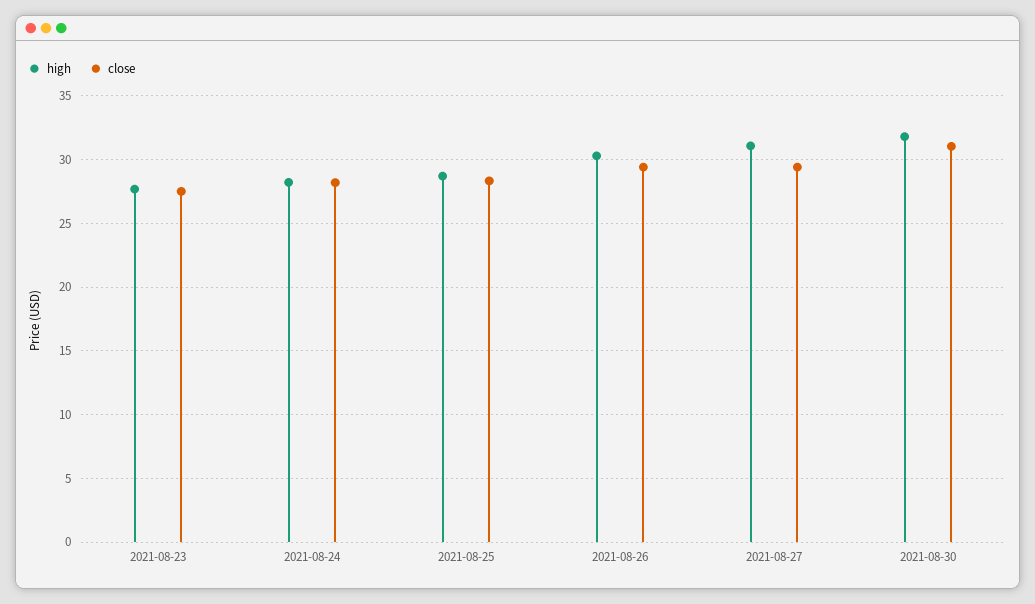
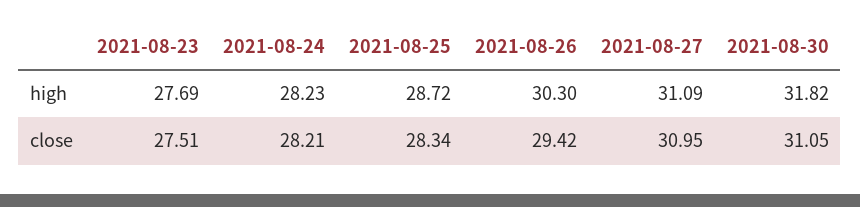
close, 2021-08-27: 29.5 -> 30.95

